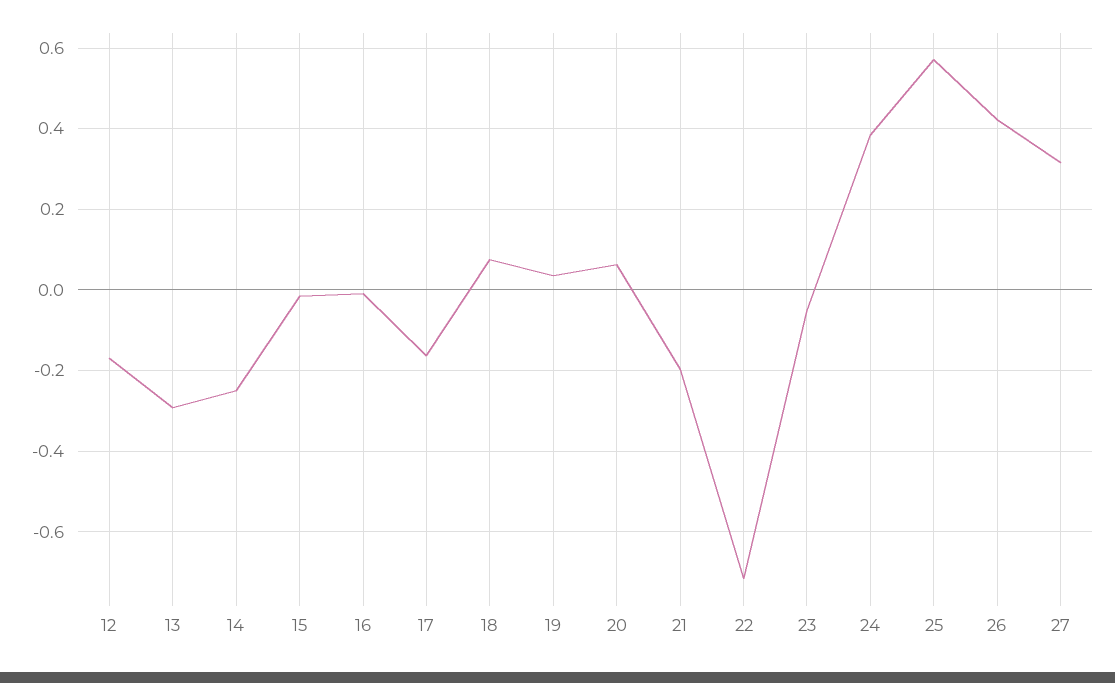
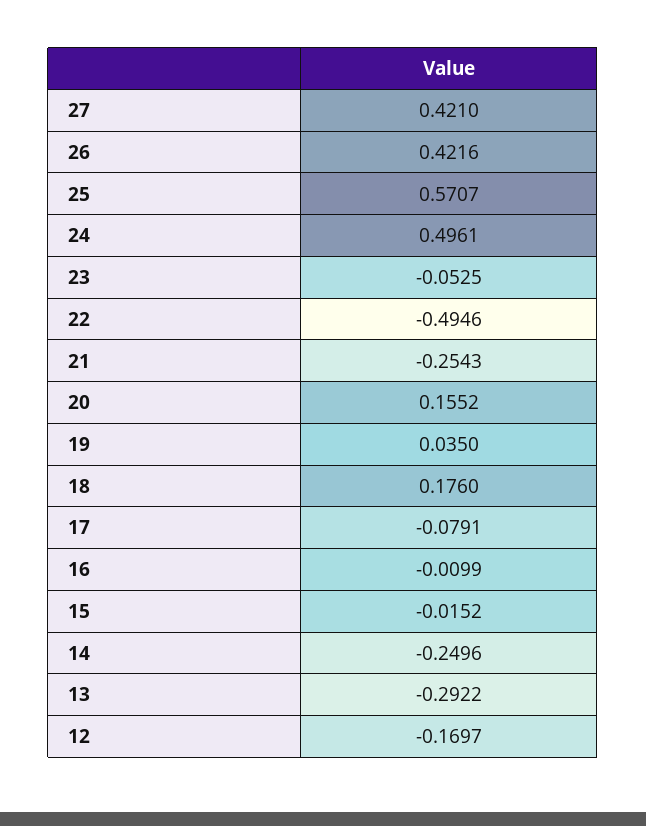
17: -0.16 -> -0.0791
18: 0.08 -> 0.176
20: 0.06 -> 0.1552
21: -0.2 -> -0.2543
22: -0.72 -> -0.4946
24: 0.38 -> 0.4961
27: 0.32 -> 0.421

